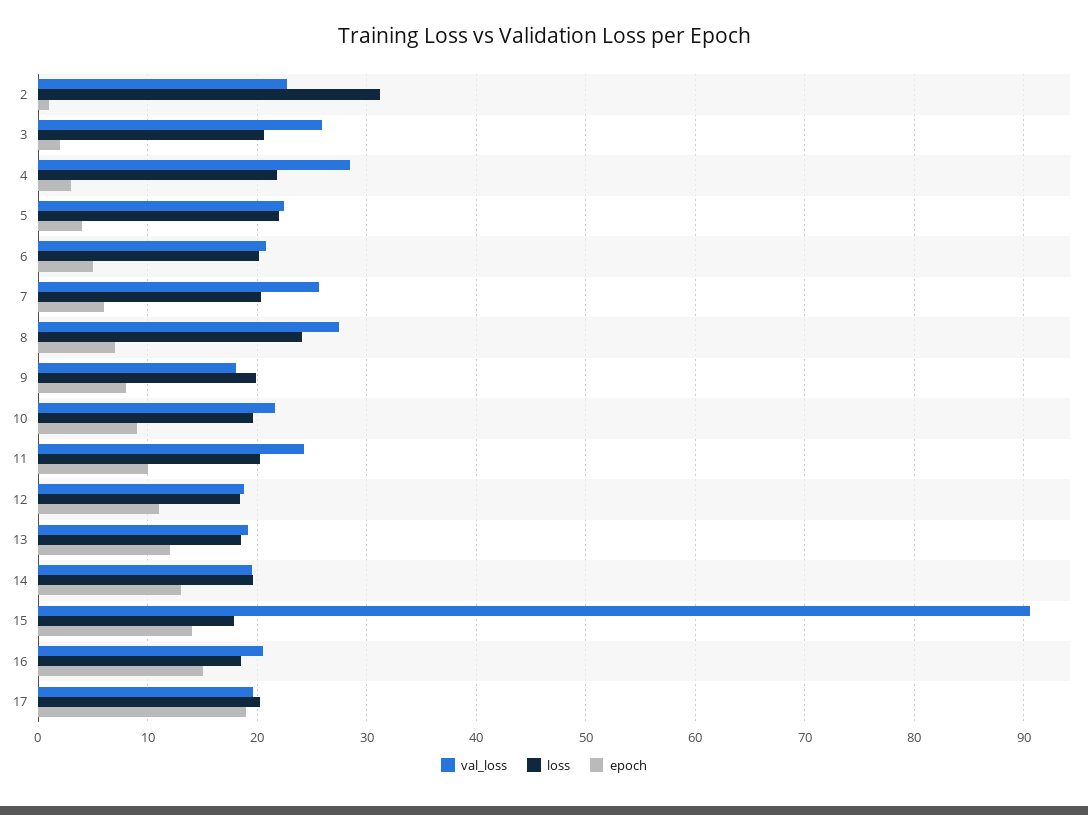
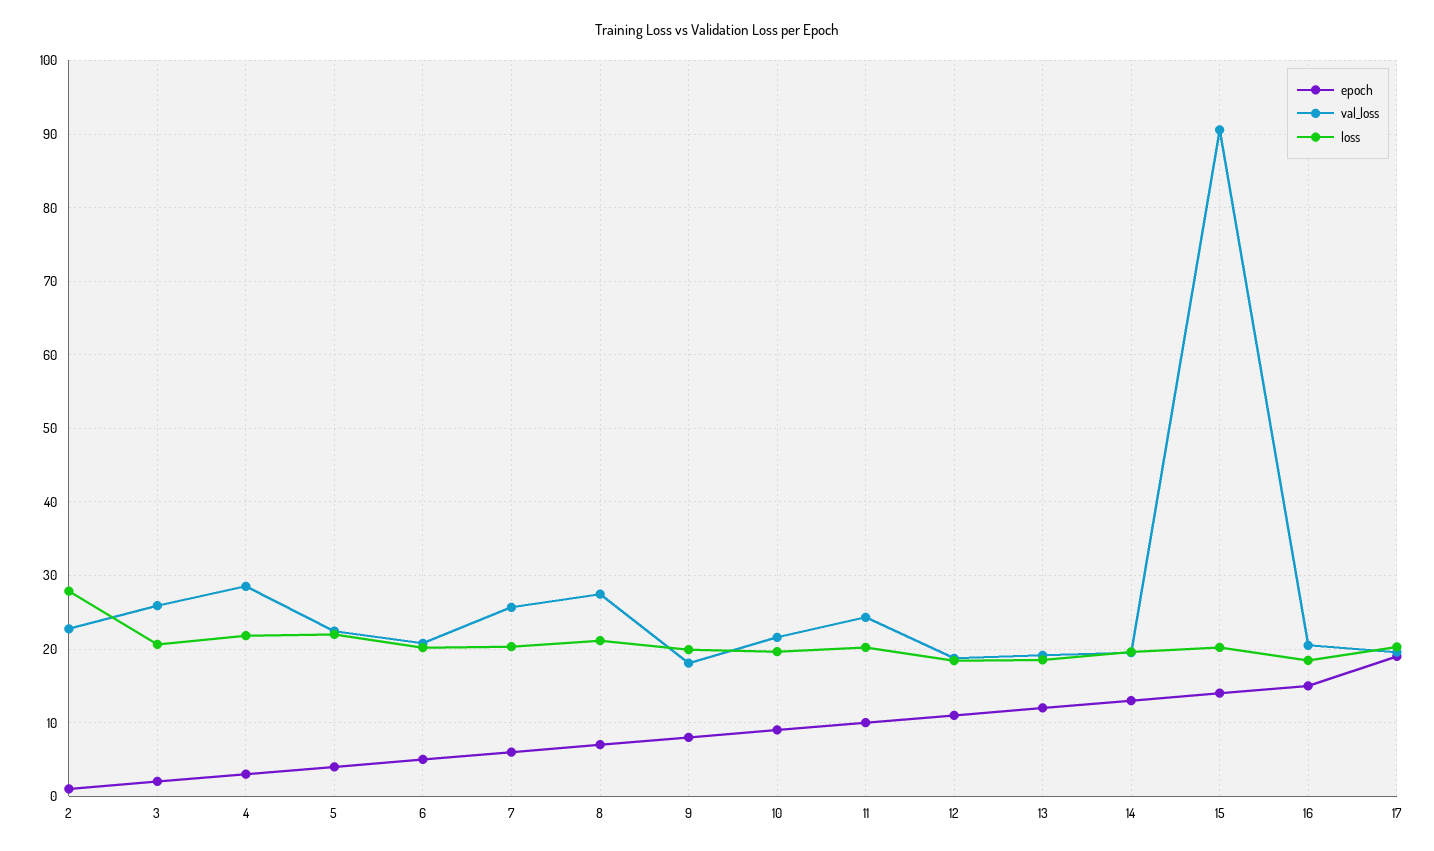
loss, 2: 31 -> 28
loss, 8: 24 -> 21
loss, 15: 18 -> 20

